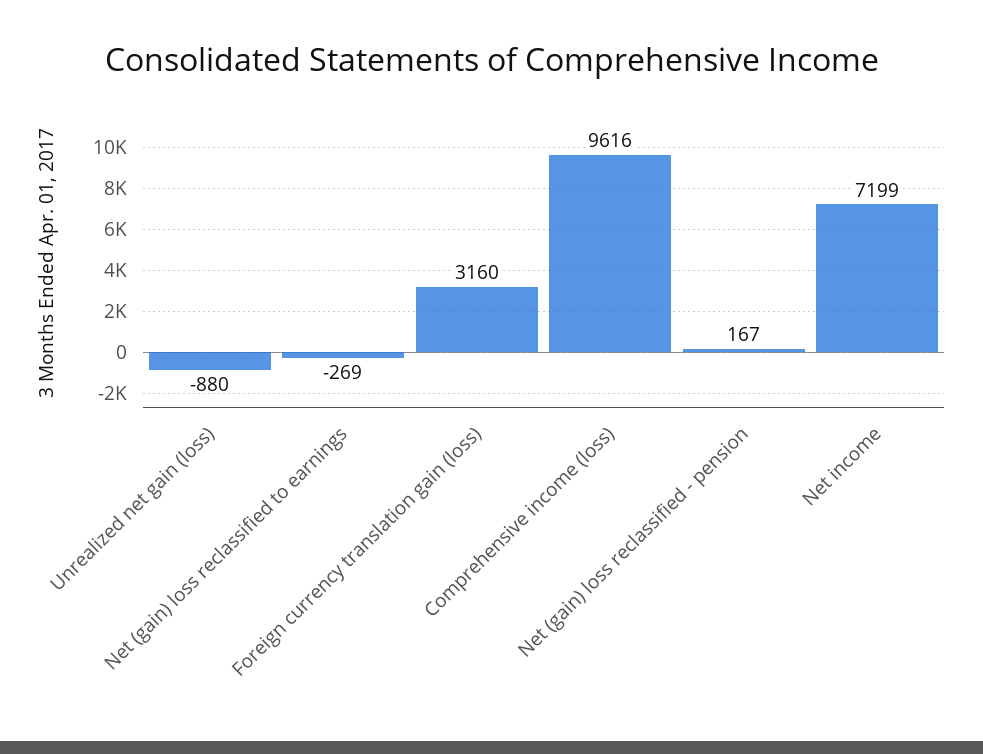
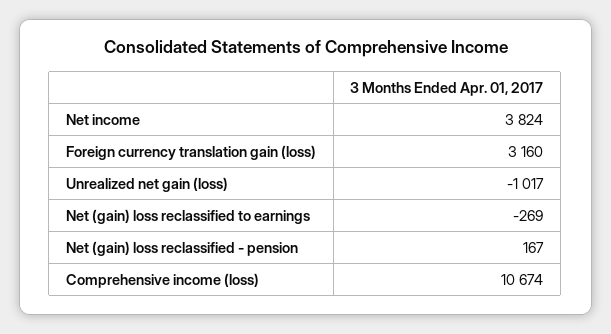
Unrealized net gain (loss): -880 -> -1017
Comprehensive income (loss): 9616 -> 10674
Net income: 7199 -> 3824

